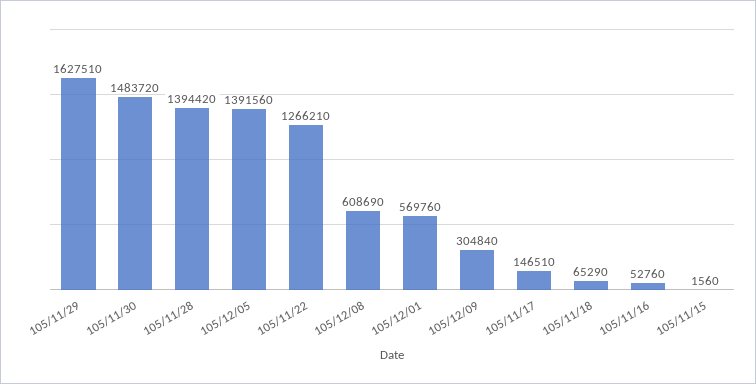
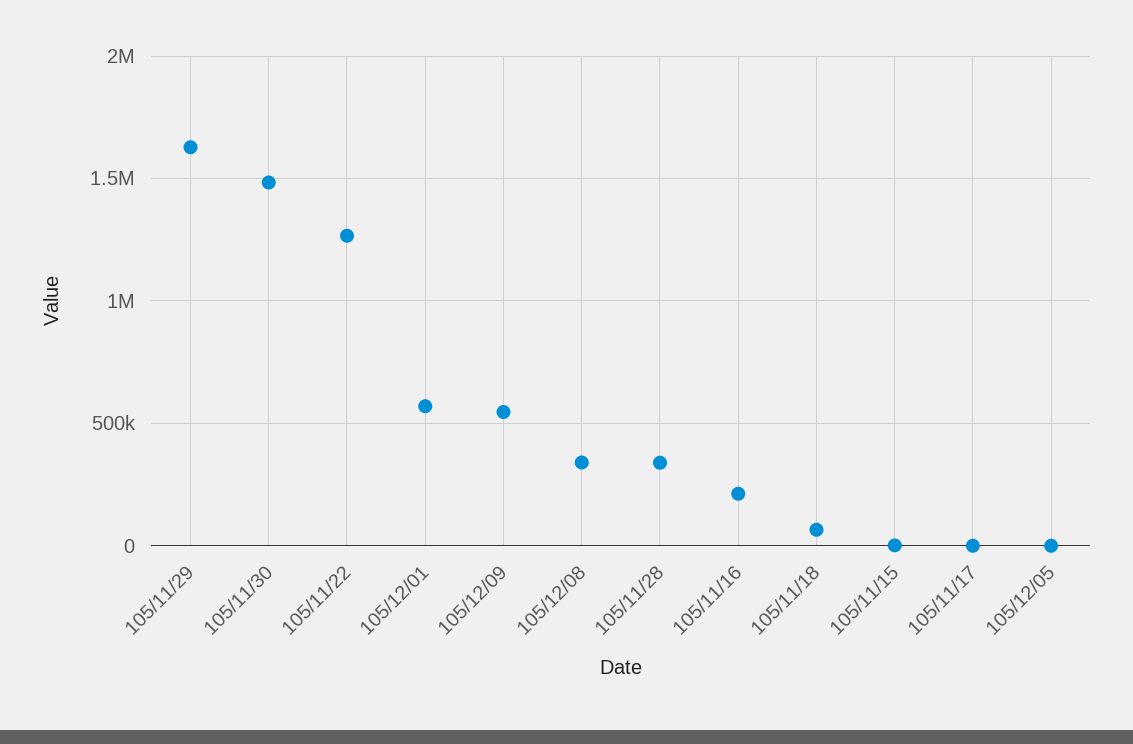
105/11/28: 1394420 -> 350000
105/12/05: 1391560 -> 0
105/12/08: 608690 -> 350000
105/12/09: 304840 -> 550000
105/11/17: 146510 -> 0
105/11/16: 52760 -> 200000

